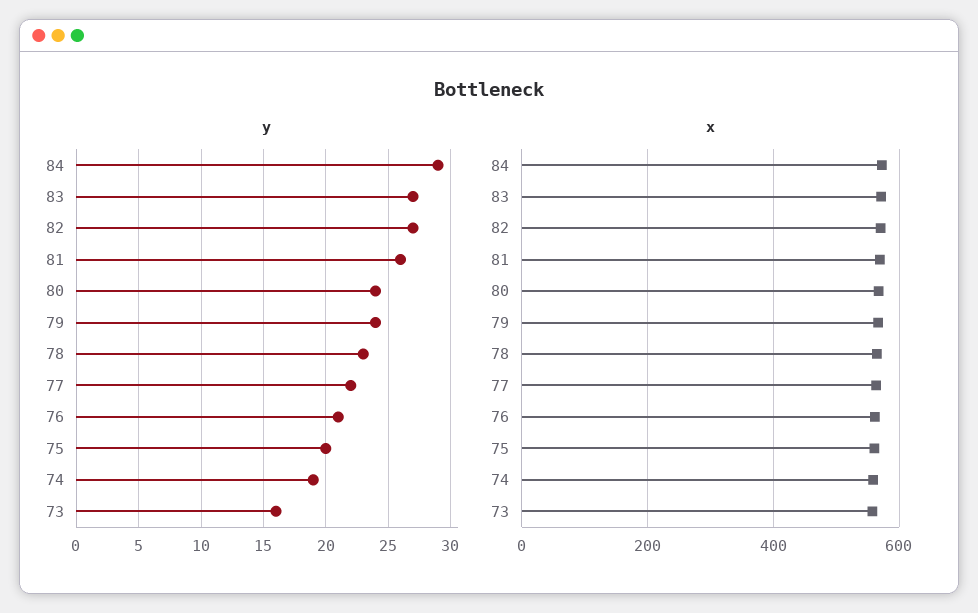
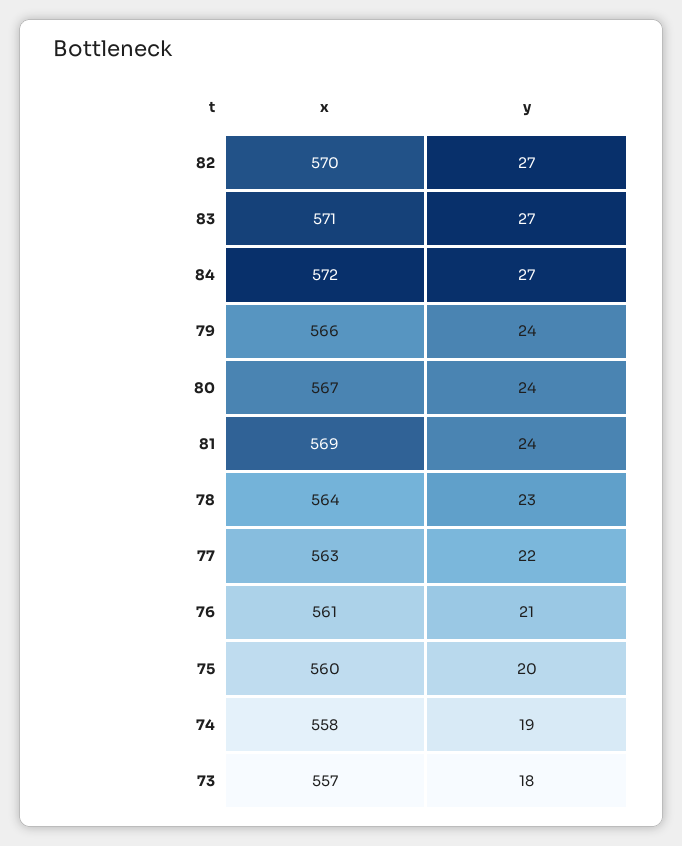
y, 84: 29 -> 27
y, 81: 26 -> 24
y, 73: 16 -> 18

